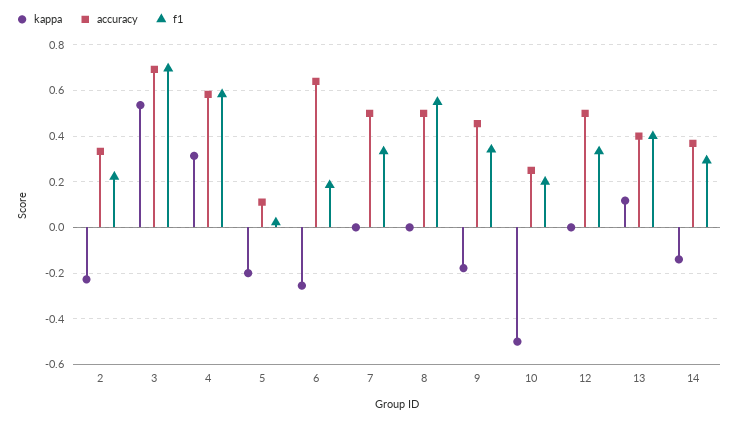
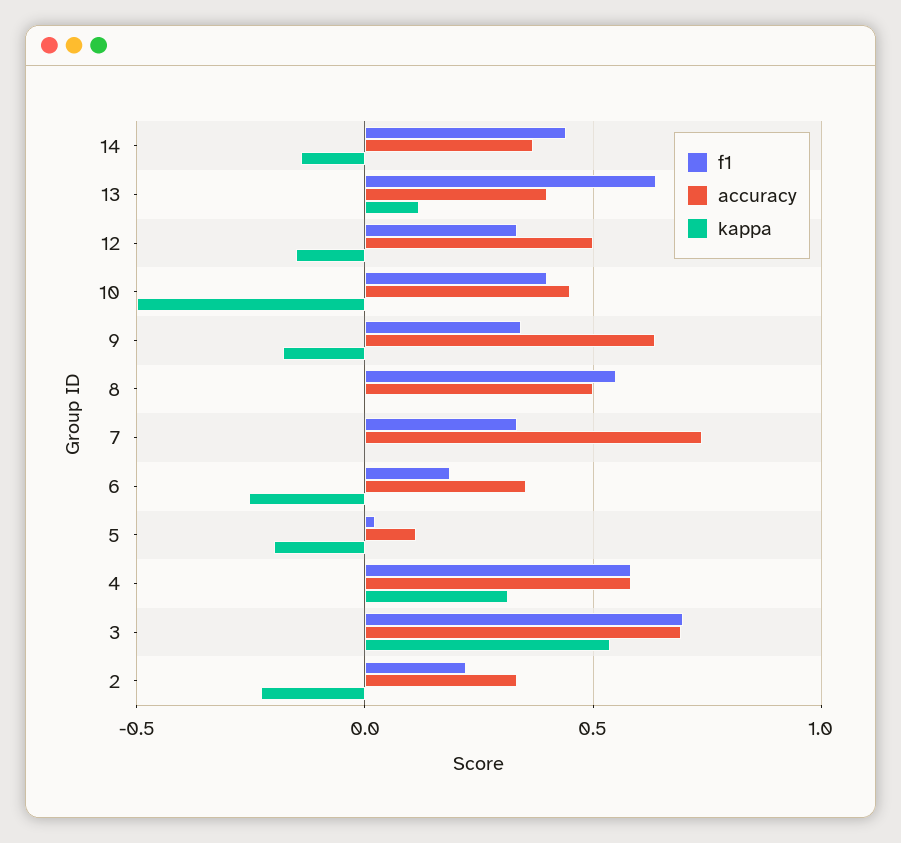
accuracy, 6: 0.65 -> 0.35
accuracy, 7: 0.5 -> 0.75
accuracy, 9: 0.45 -> 0.65
accuracy, 10: 0.25 -> 0.45
f1, 10: 0.2 -> 0.4
kappa, 12: 0 -> -0.15
f1, 13: 0.4 -> 0.65
f1, 14: 0.3 -> 0.45

